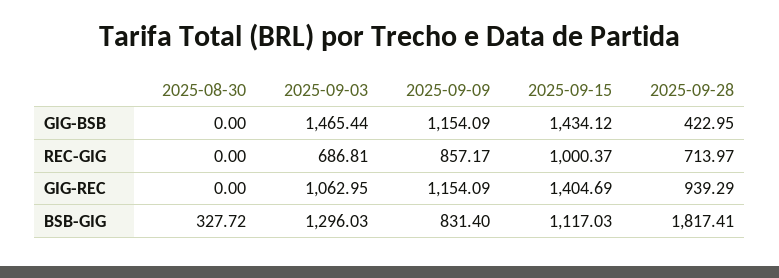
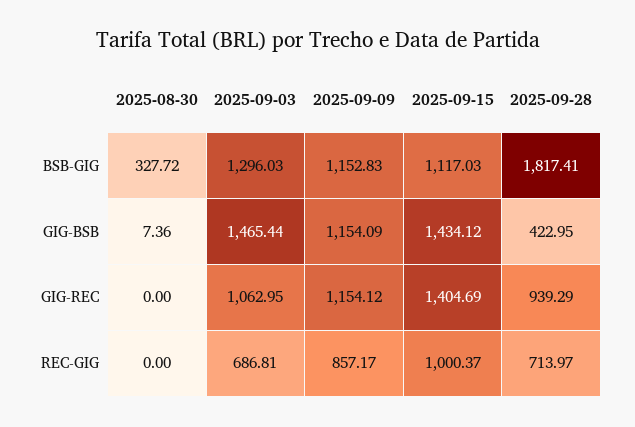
2025-08-30, GIG-BSB: 0 -> 7.36
2025-09-09, GIG-REC: 1154.09 -> 1154.12
2025-09-09, BSB-GIG: 831.4 -> 1152.83

